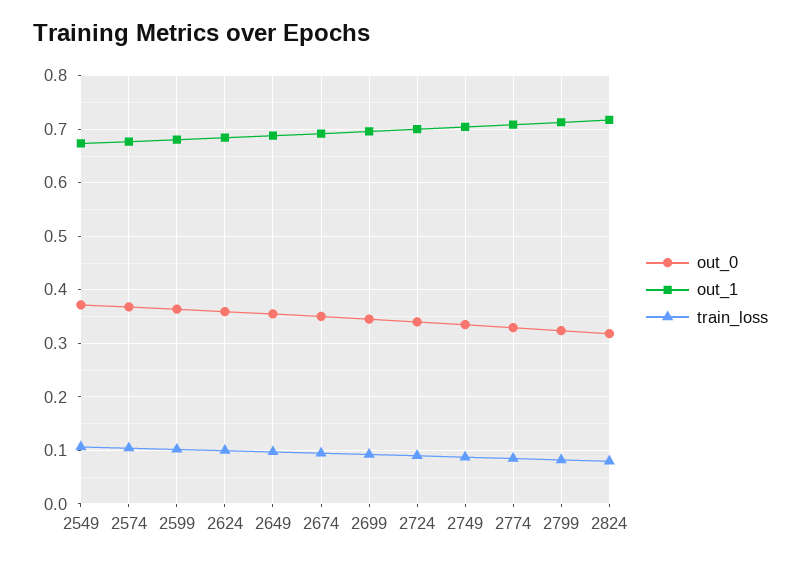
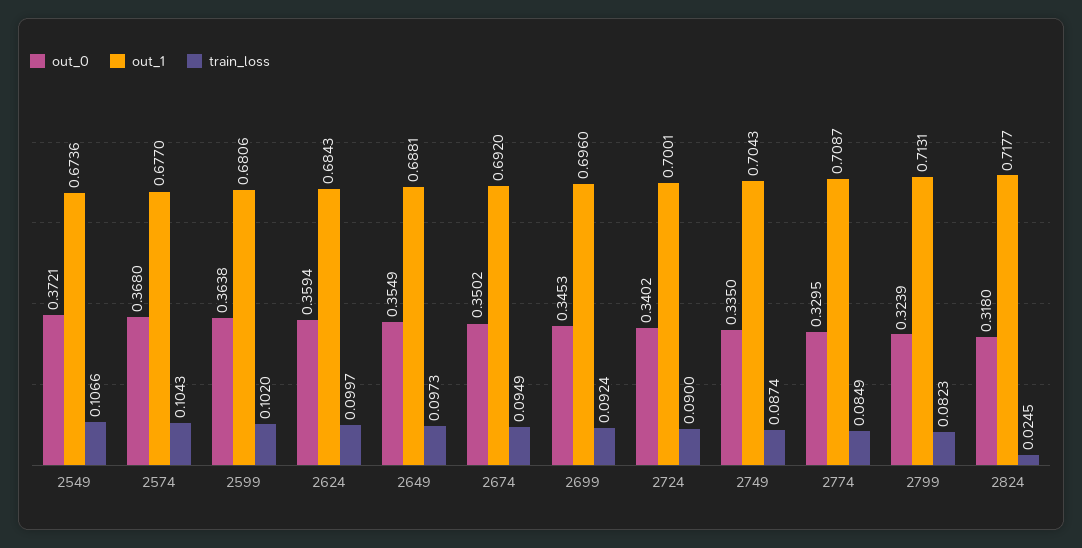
train_loss, 2824: 0.08 -> 0.0245

